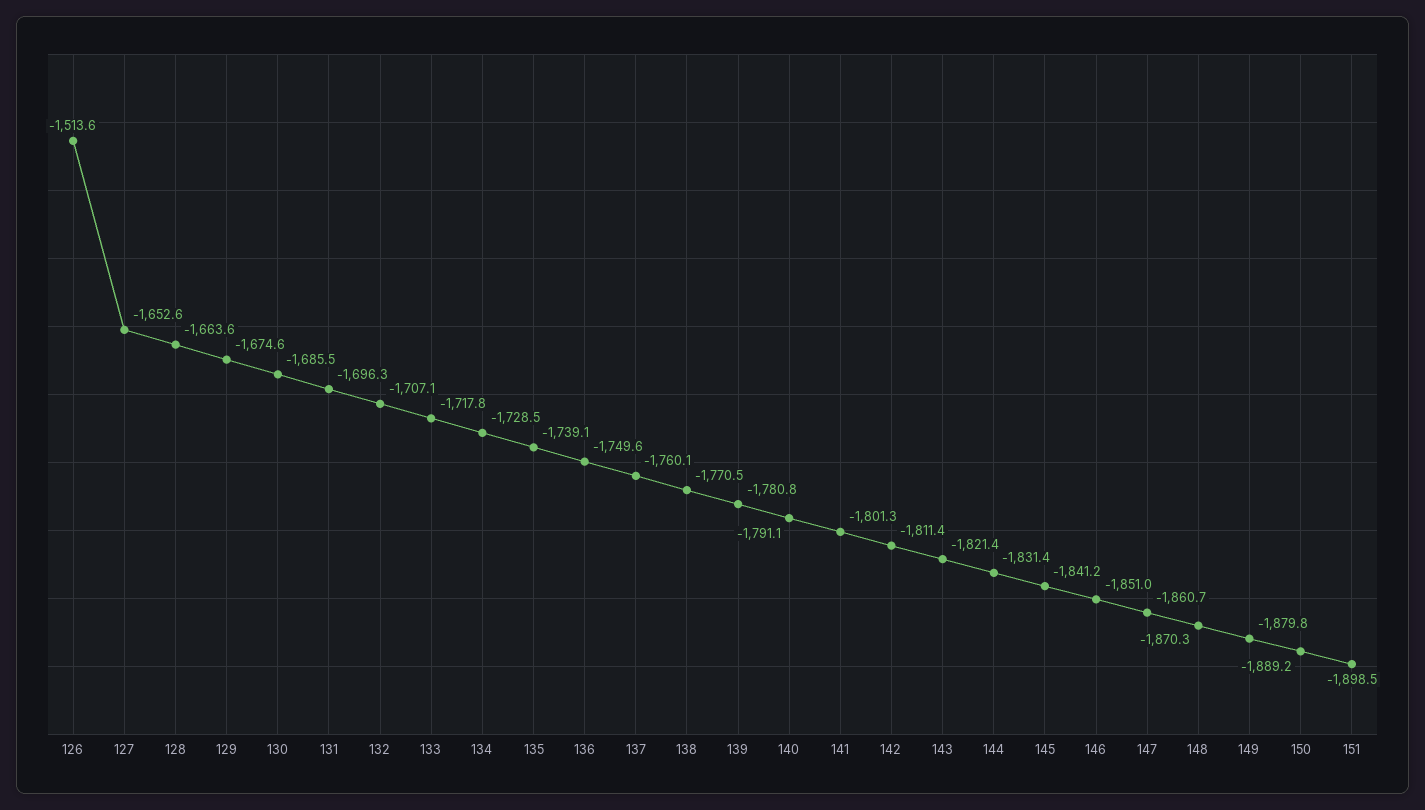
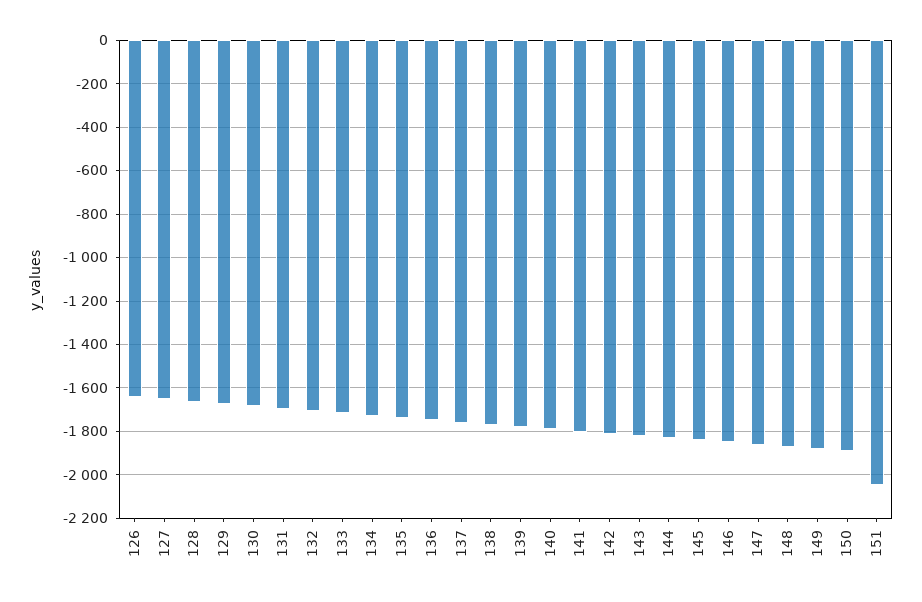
126: -1513.6 -> -1650
151: -1898.5 -> -2050

